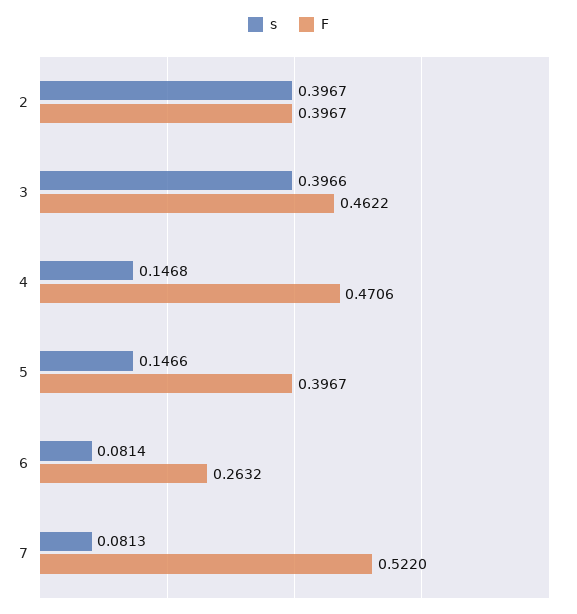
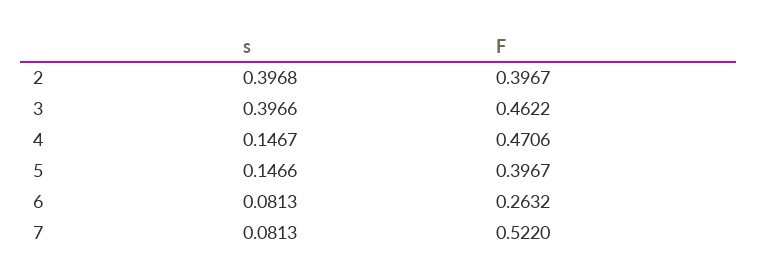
s, 2: 0.3967 -> 0.3968
s, 4: 0.1468 -> 0.1467
s, 6: 0.0814 -> 0.0813

